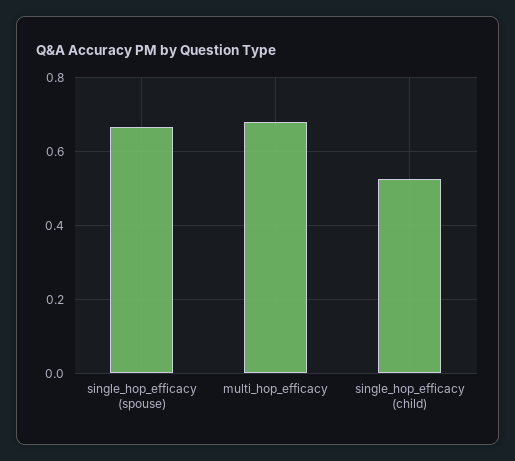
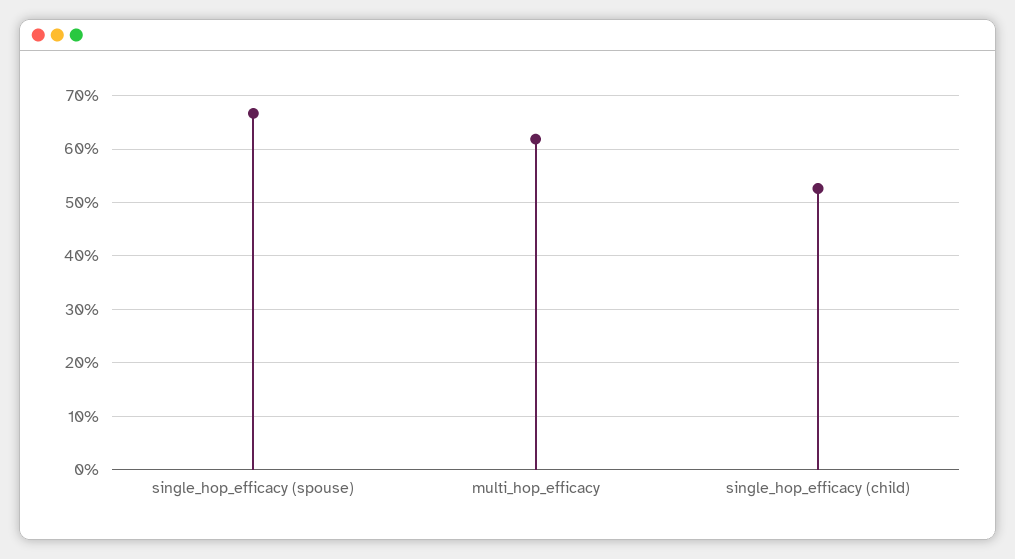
multi_hop_efficacy: 0.68 -> 0.62

